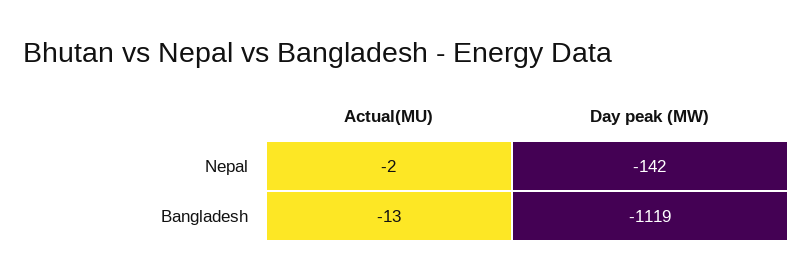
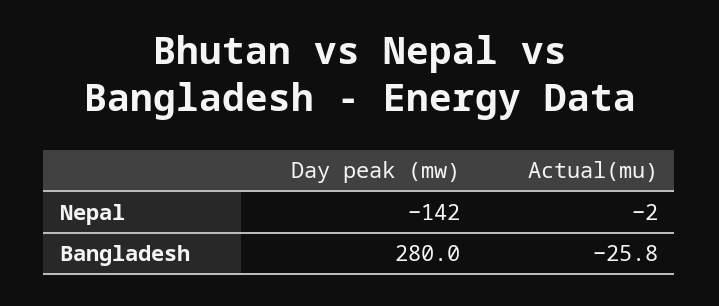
Actual(MU), Bangladesh: -13 -> -25.8
Day peak (MW), Bangladesh: -1119 -> 280

